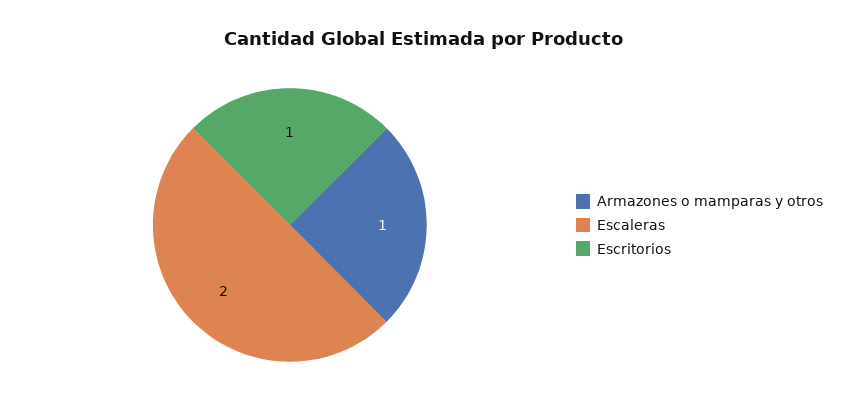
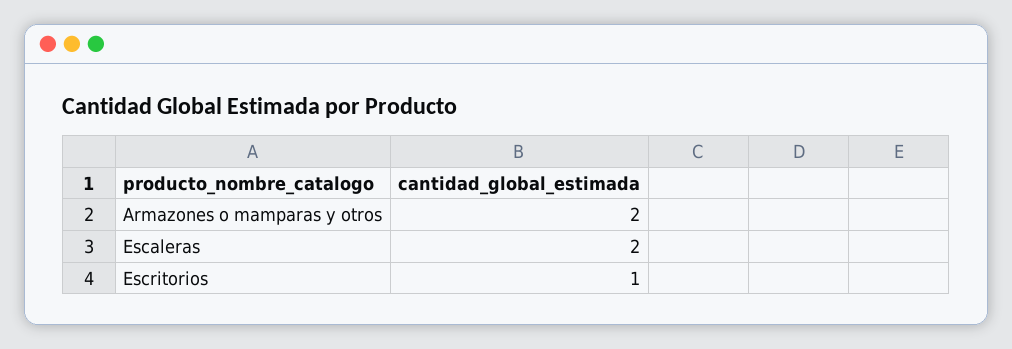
Armazones o mamparas y otros: 1 -> 2

